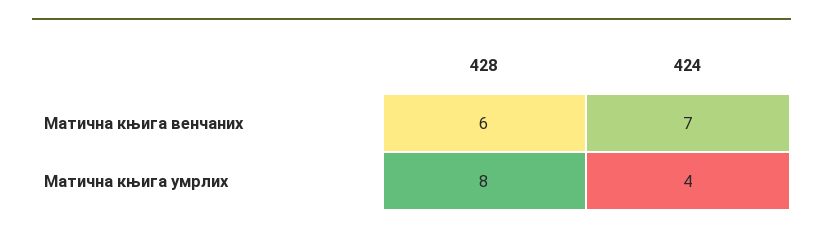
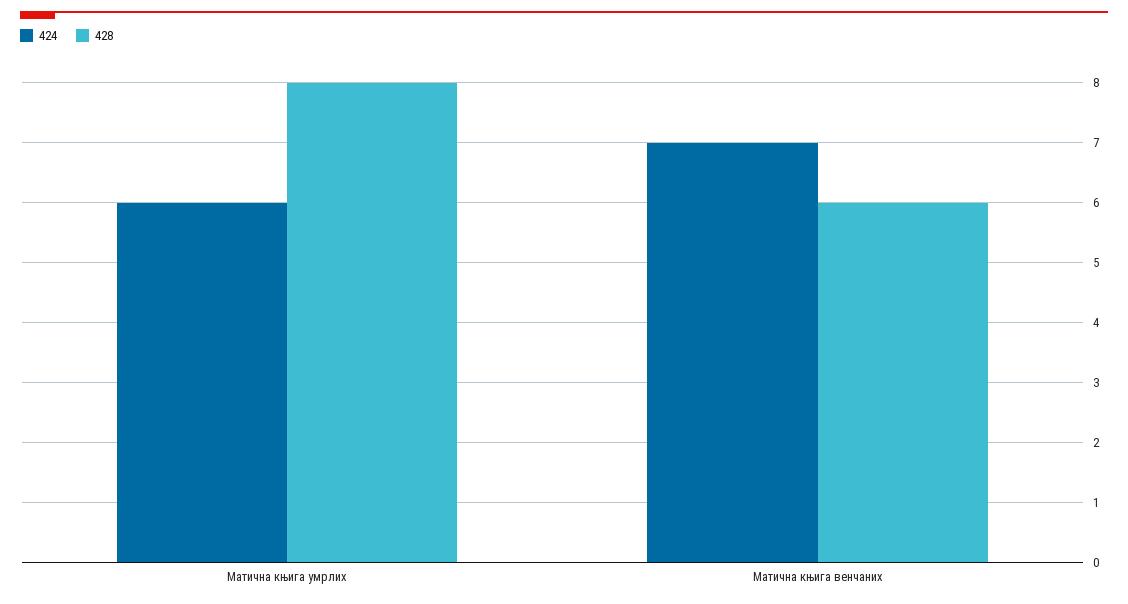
424, Матична књига умрлих: 4 -> 6

